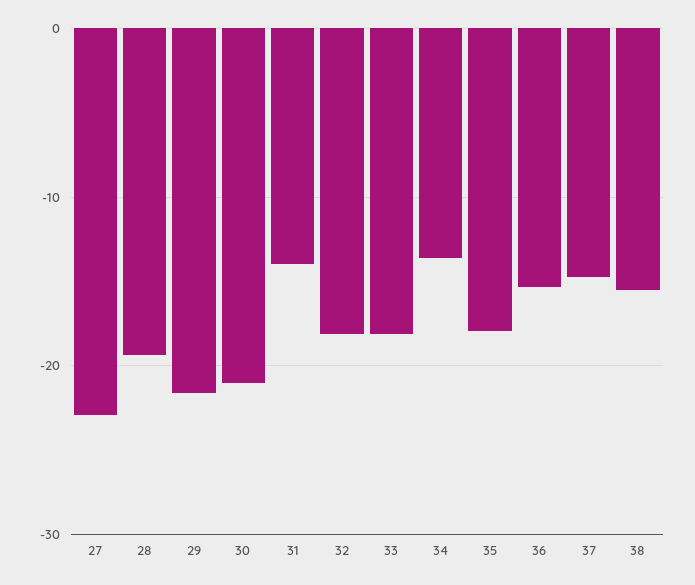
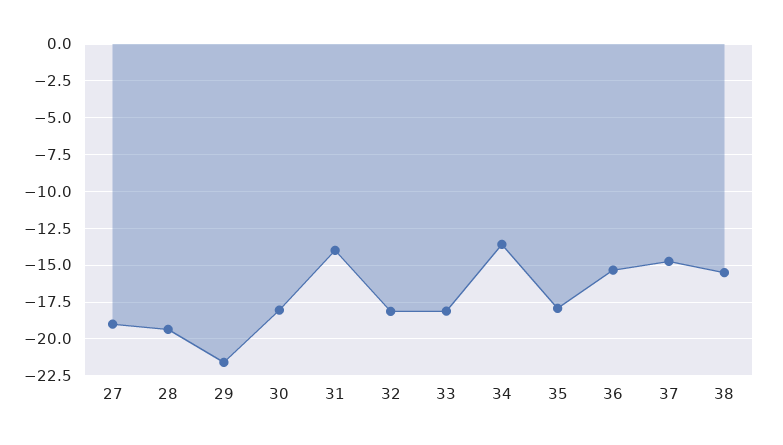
27: -23 -> -19
30: -21 -> -18

